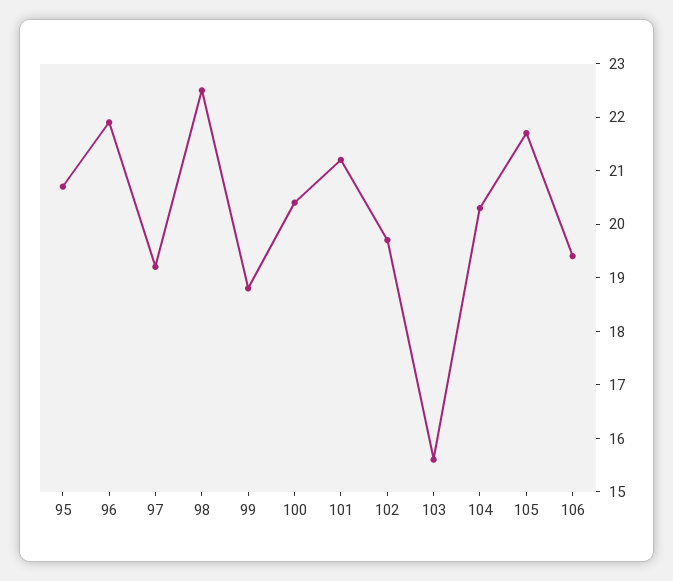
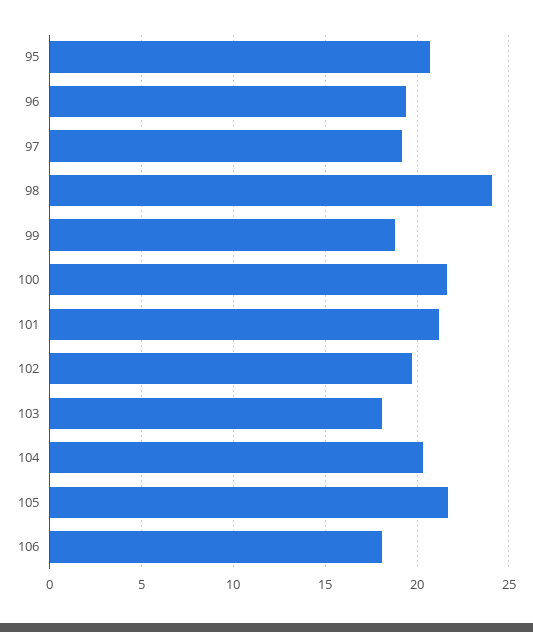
96: 22 -> 19.5
98: 22.5 -> 24
100: 20.5 -> 21.5
103: 15.5 -> 18
106: 19.5 -> 18

